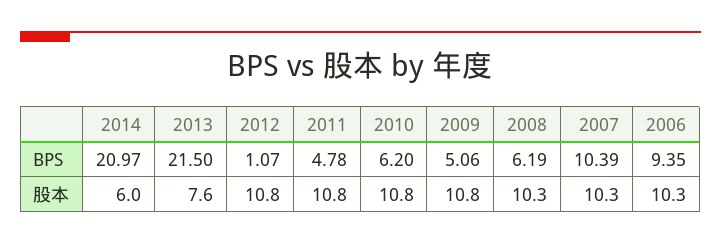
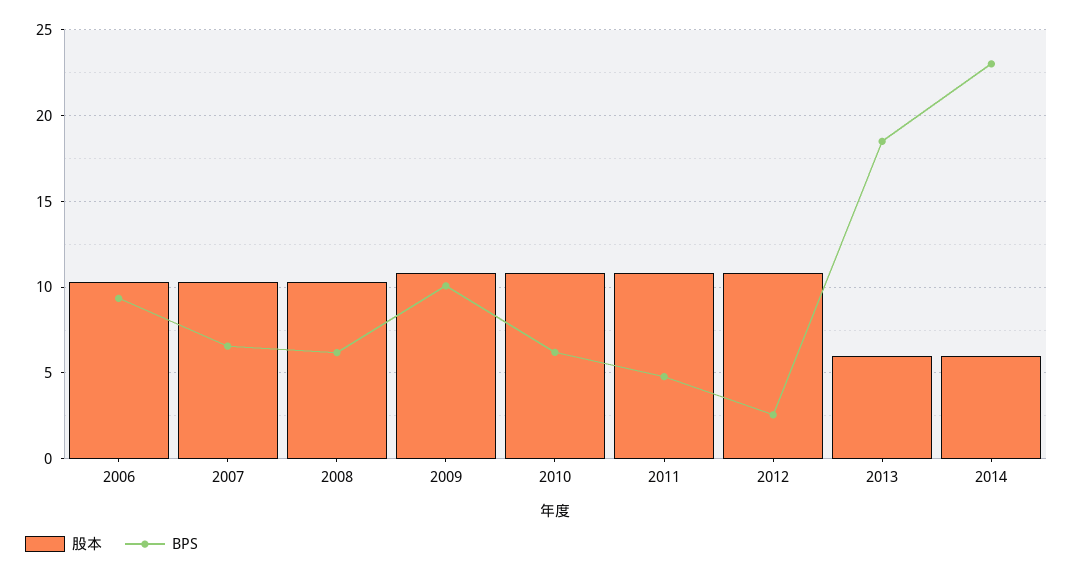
BPS, 2014: 20.97 -> 23
BPS, 2013: 21.5 -> 18.5
BPS, 2012: 1.07 -> 2.5
BPS, 2009: 5.06 -> 10
BPS, 2007: 10.39 -> 6.5
股本, 2013: 7.6 -> 6

